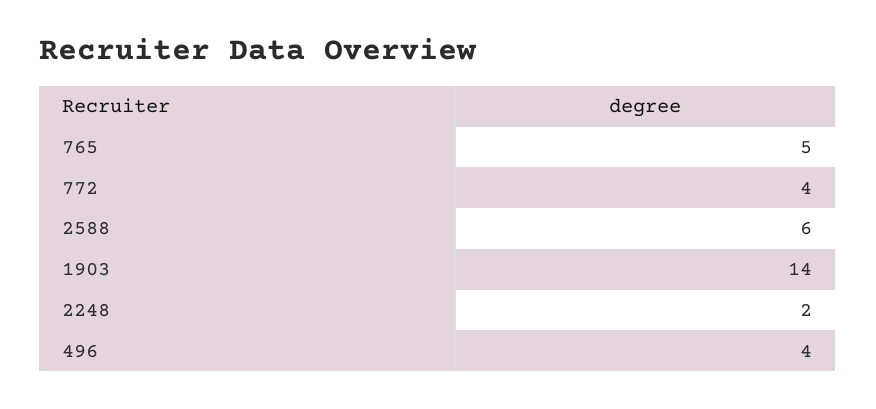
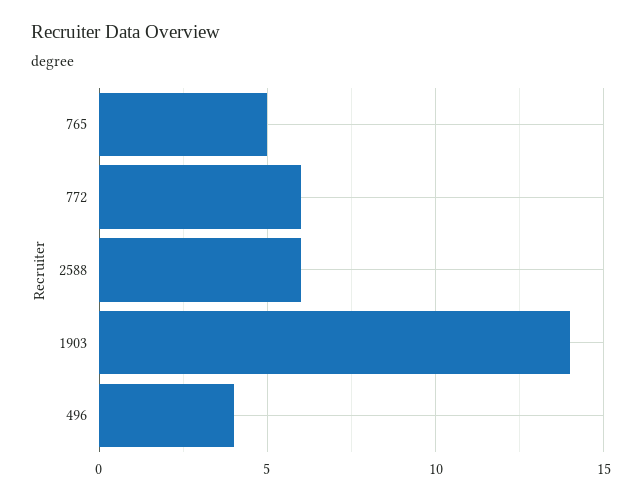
772: 4 -> 6
2248: 2 -> none

